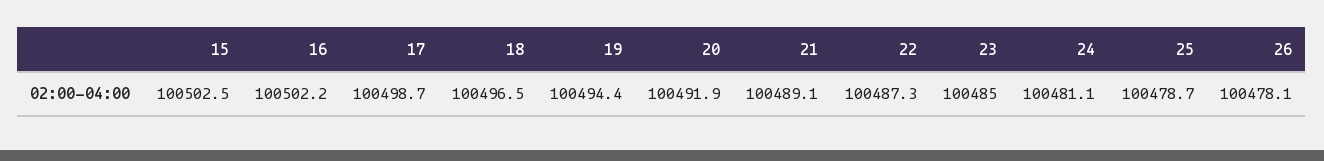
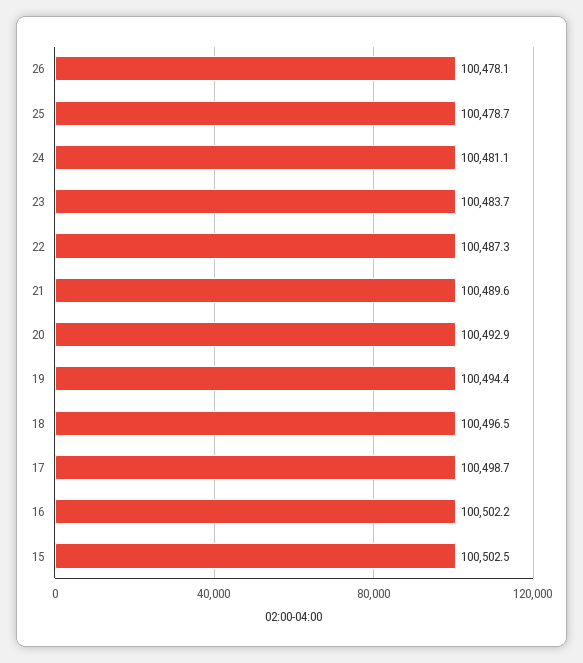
20: 100491.9 -> 100492.9
21: 100489.1 -> 100489.6
23: 100485 -> 100483.7

